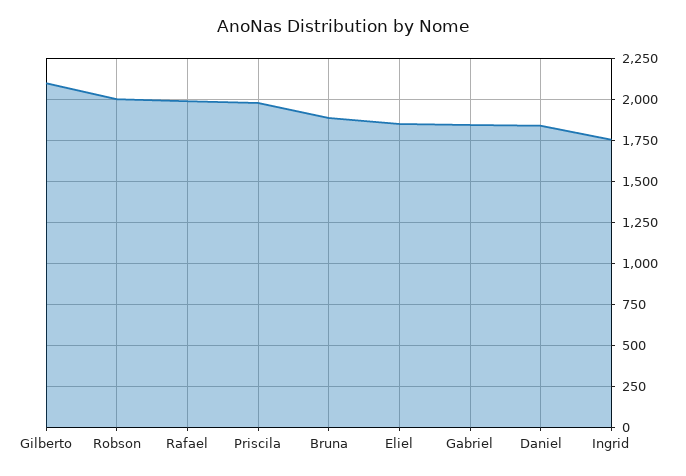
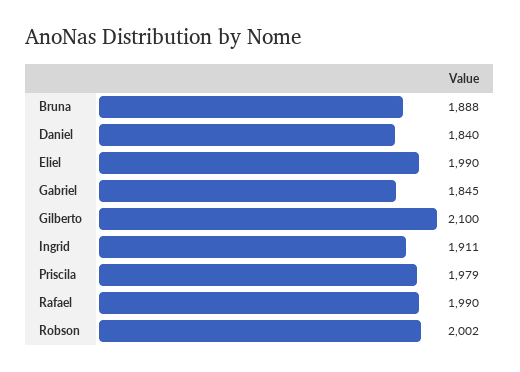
Eliel: 1850 -> 1990
Ingrid: 1750 -> 1911

